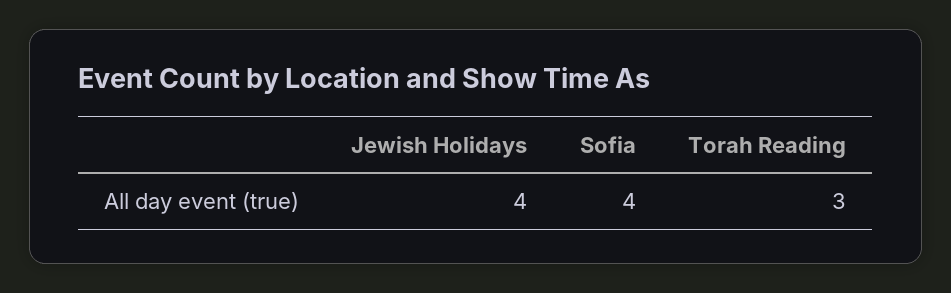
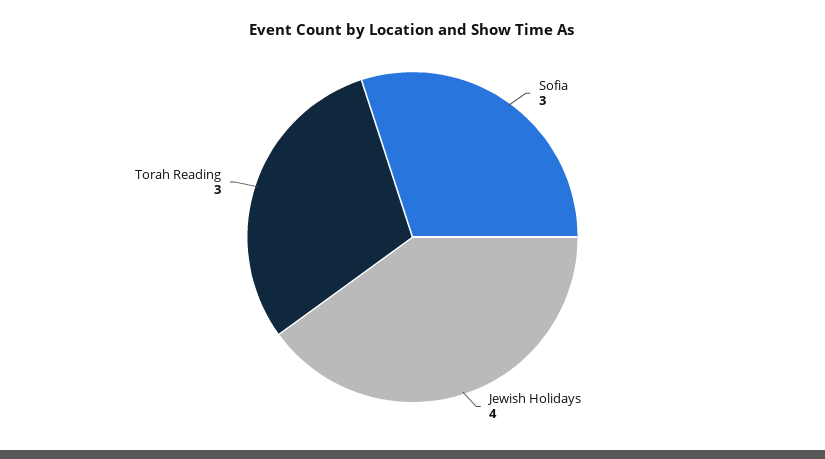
Sofia: 4 -> 3

